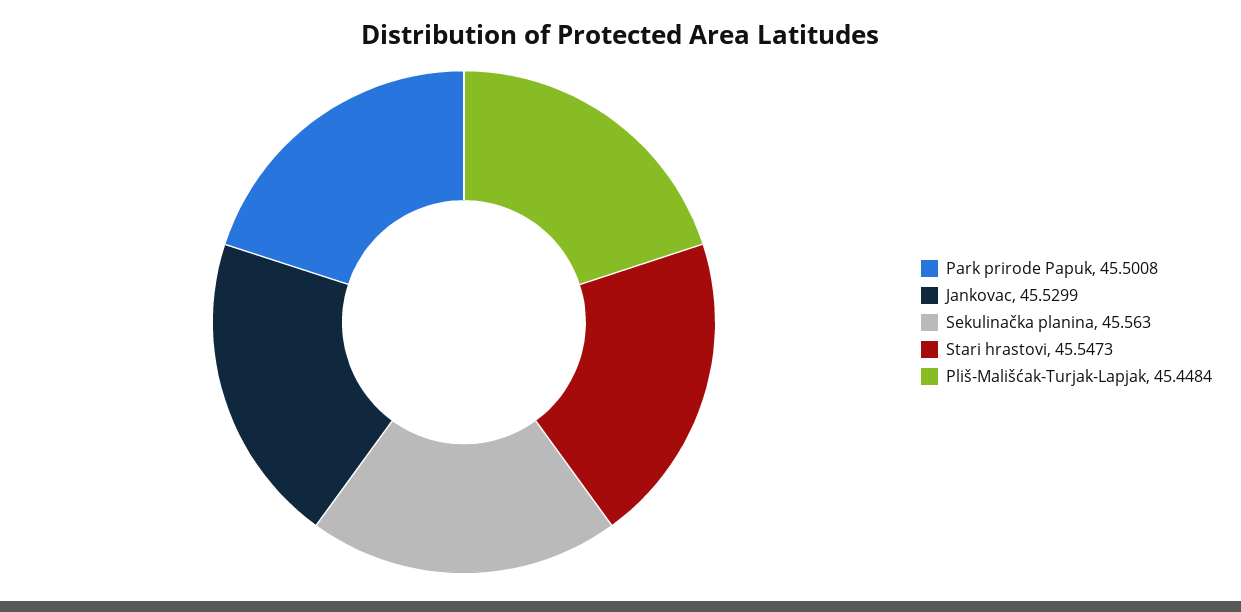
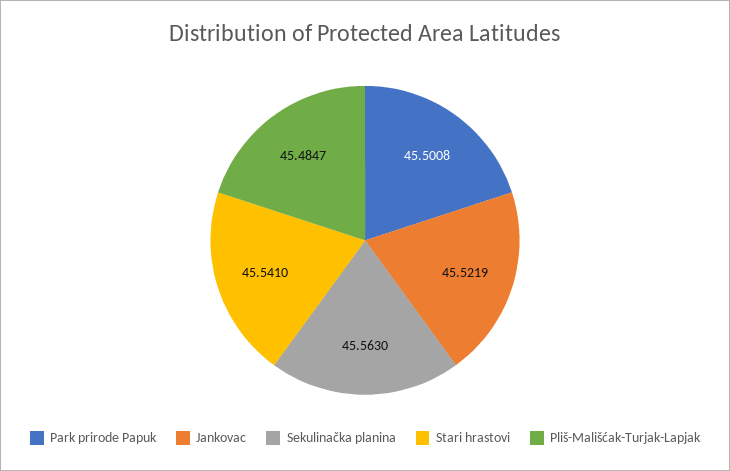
Jankovac: 45.5299 -> 45.5219
Stari hrastovi: 45.5473 -> 45.541
Pliš-Mališćak-Turjak-Lapjak: 45.4484 -> 45.4847

